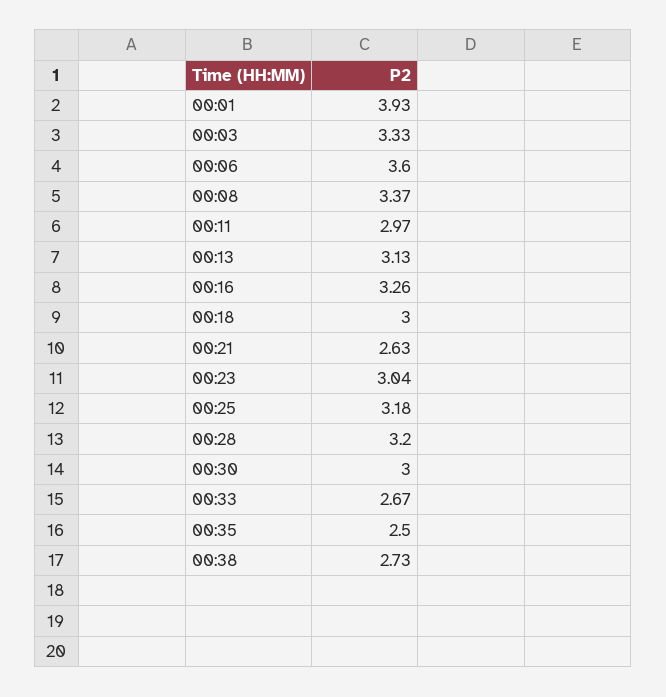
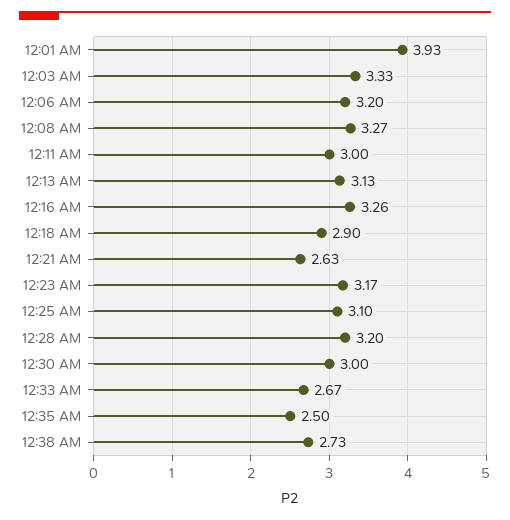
00:06: 3.6 -> 3.2
00:08: 3.37 -> 3.27
00:11: 2.97 -> 3
00:18: 3 -> 2.9
00:23: 3.04 -> 3.17
00:25: 3.18 -> 3.1

